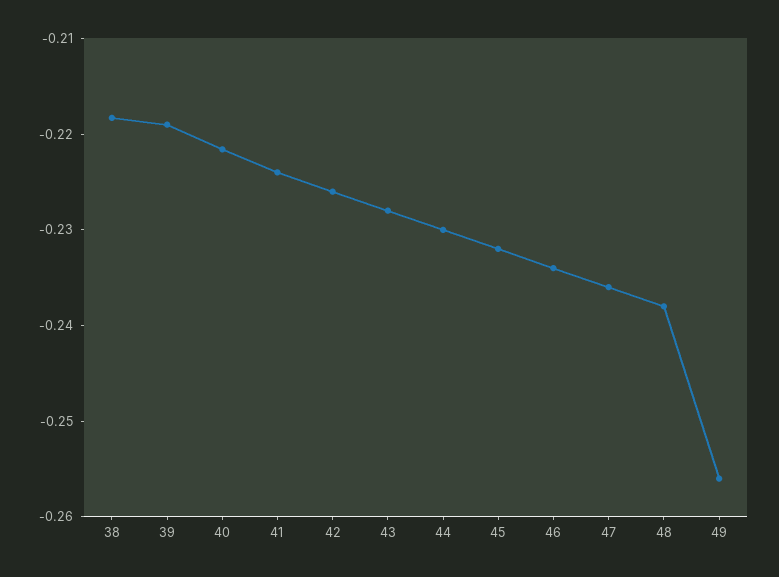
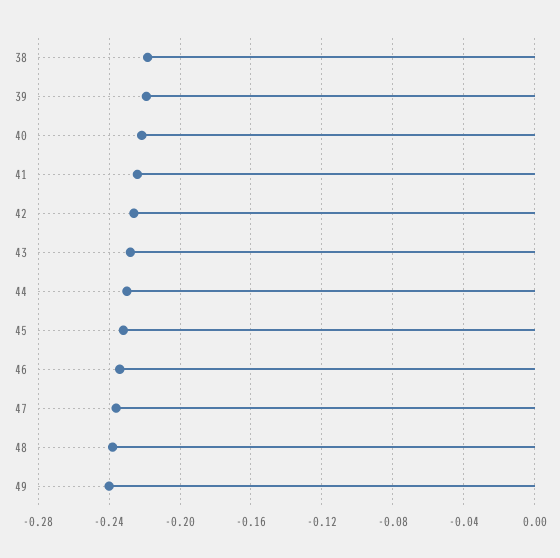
49: -0.256 -> -0.24

